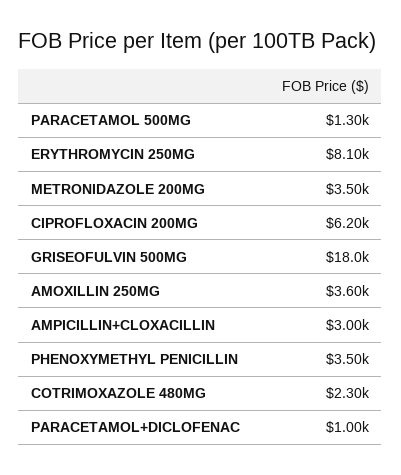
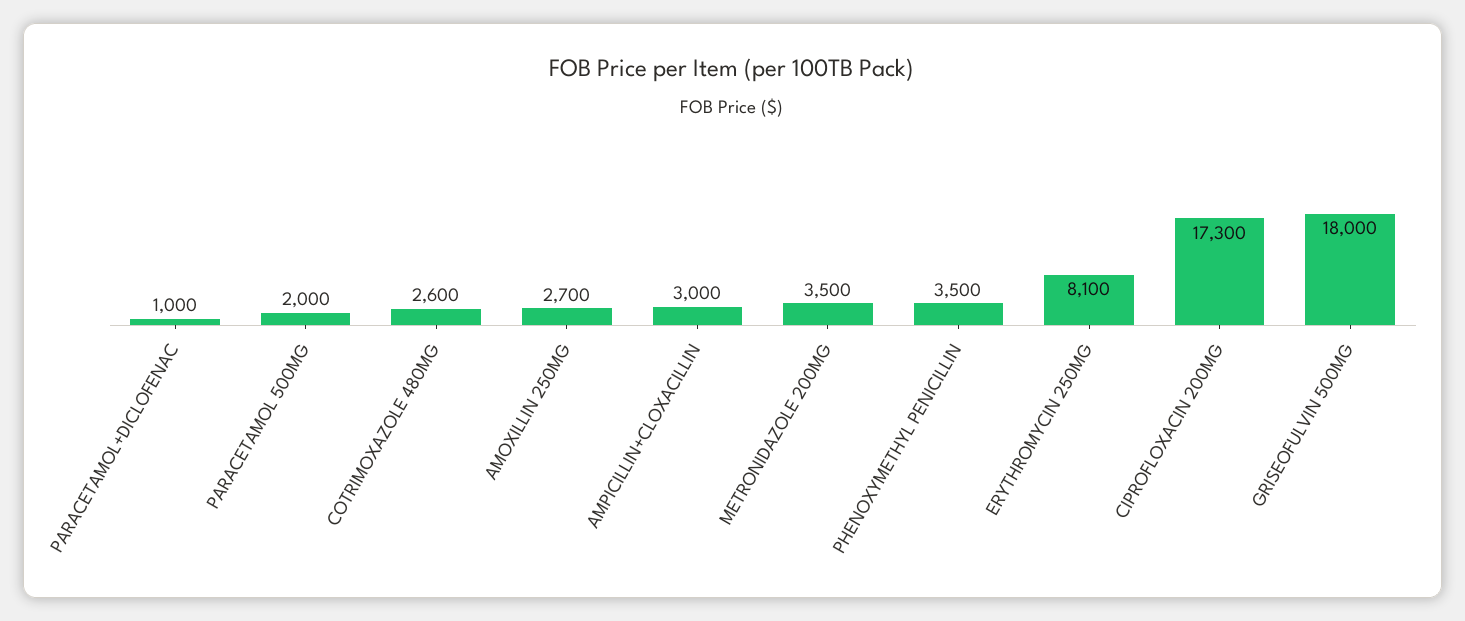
PARACETAMOL 500MG: 1300 -> 2000
CIPROFLOXACIN 200MG: 6200 -> 17300
AMOXILLIN 250MG: 3600 -> 2700
COTRIMOXAZOLE 480MG: 2300 -> 2600

